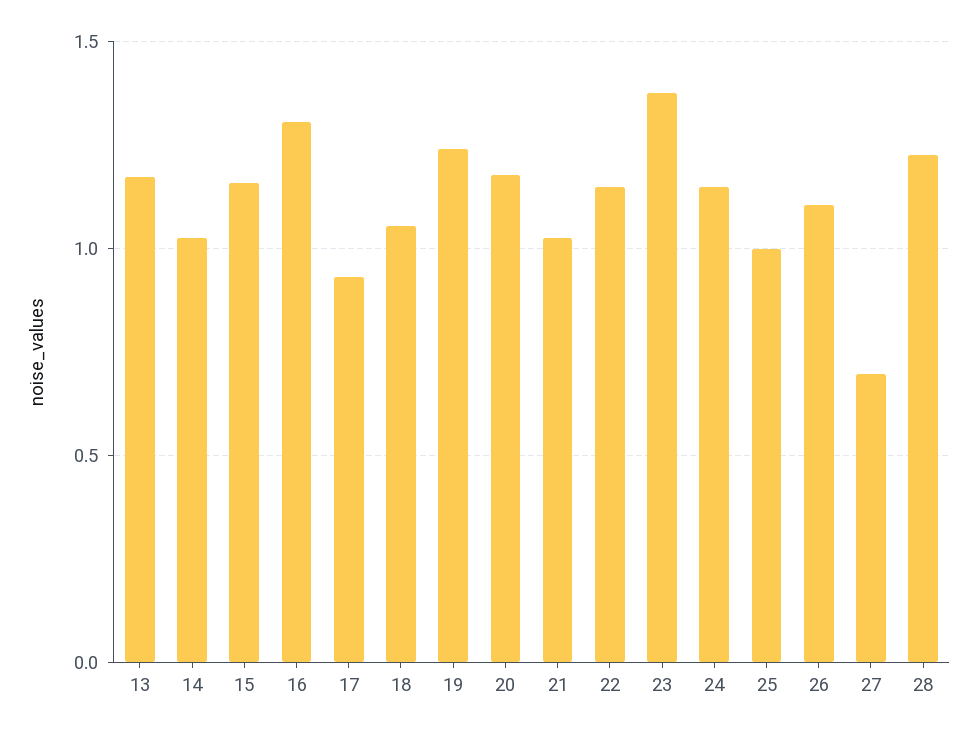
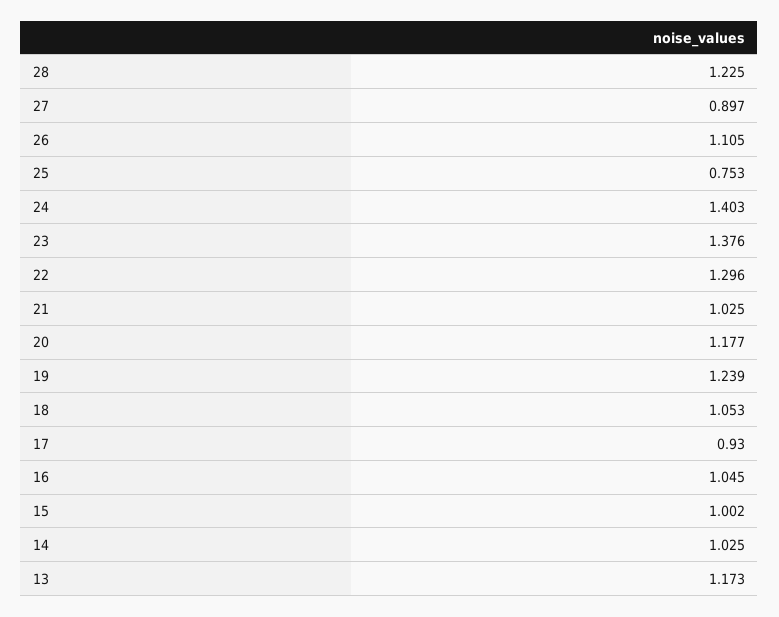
15: 1.15 -> 1.002
16: 1.3 -> 1.045
22: 1.15 -> 1.296
24: 1.15 -> 1.403
25: 1 -> 0.753
27: 0.7 -> 0.897

